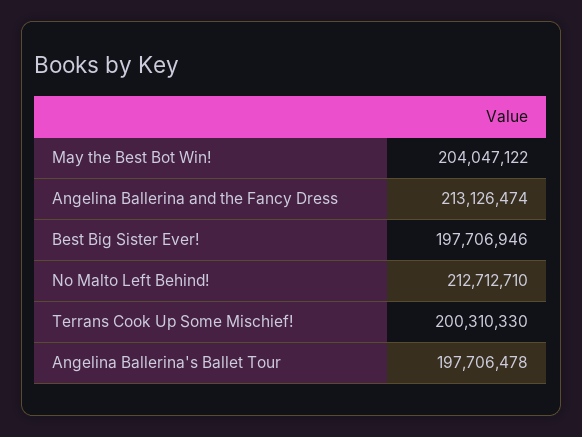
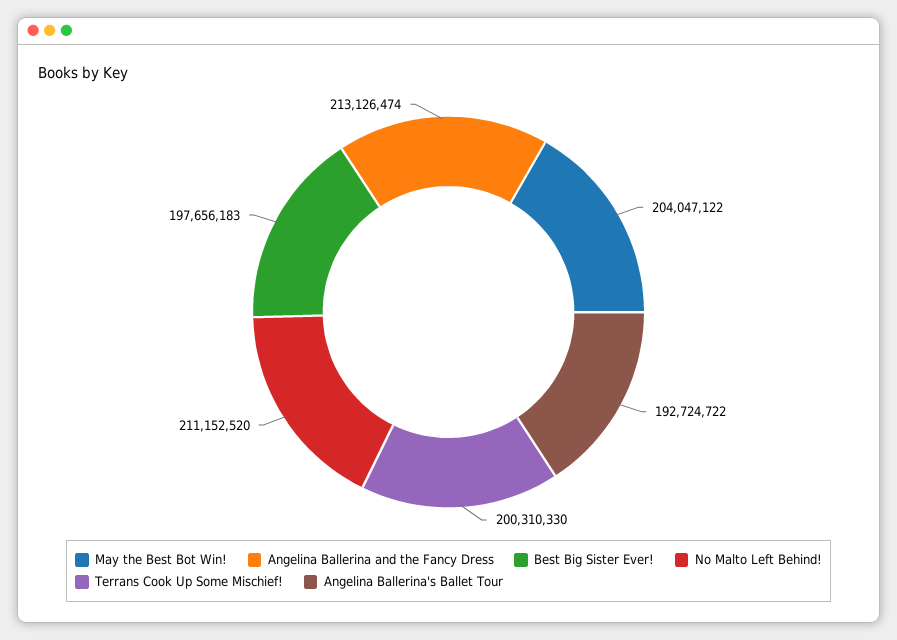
Best Big Sister Ever!: 197706946 -> 197656183
No Malto Left Behind!: 212712710 -> 211152520
Angelina Ballerina's Ballet Tour: 197706478 -> 192724722

